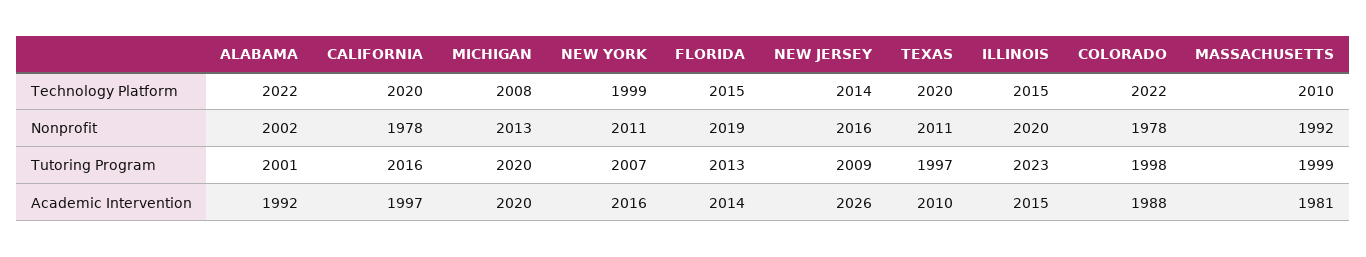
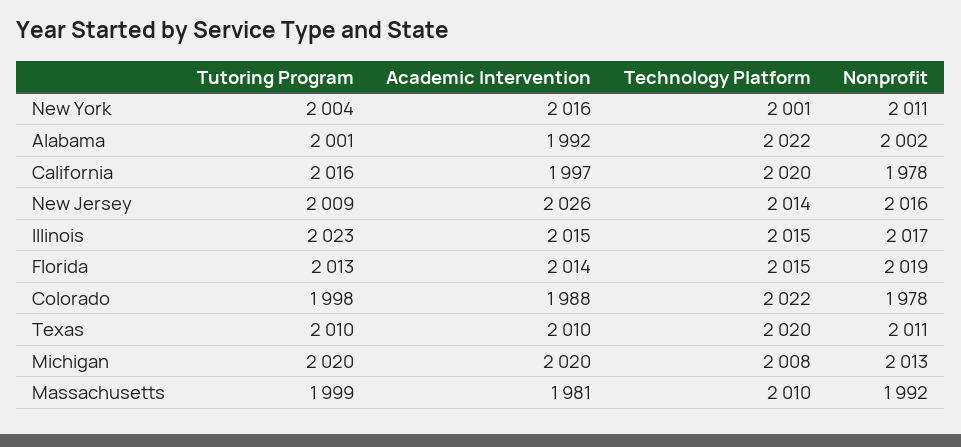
NEW YORK, Technology Platform: 1999 -> 2001
ILLINOIS, Nonprofit: 2020 -> 2017
NEW YORK, Tutoring Program: 2007 -> 2004
TEXAS, Tutoring Program: 1997 -> 2010

